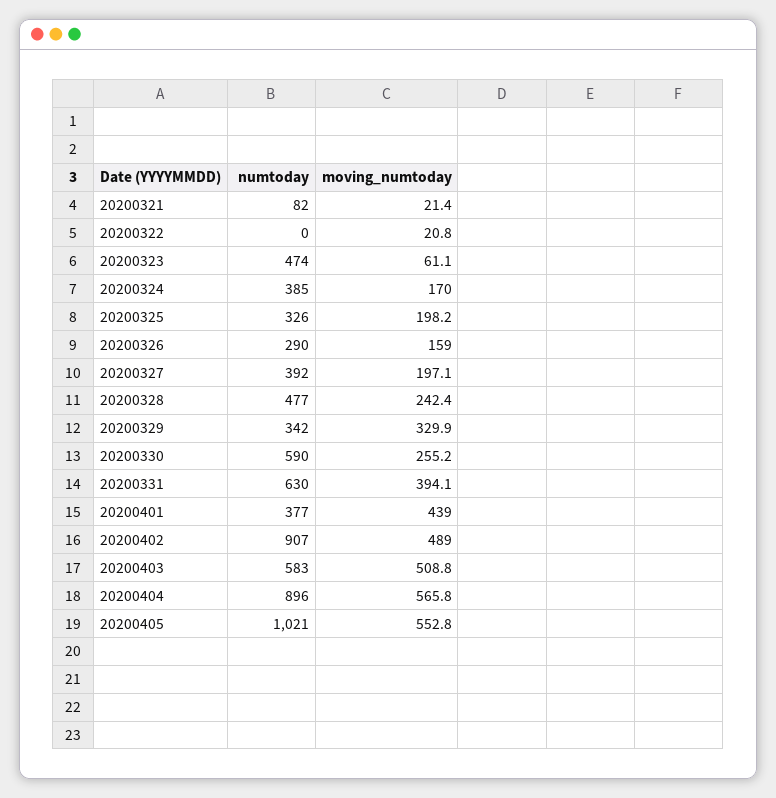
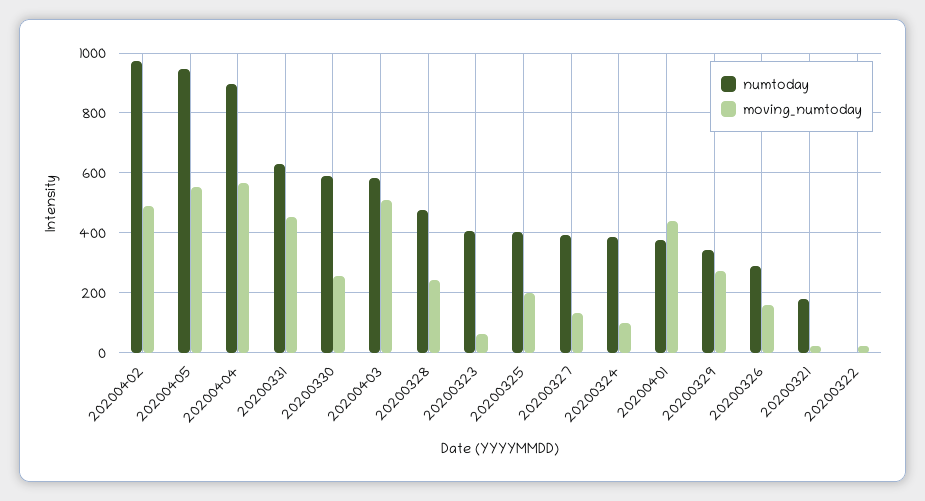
numtoday, 20200321: 82 -> 175
numtoday, 20200323: 474 -> 400
moving_numtoday, 20200324: 170 -> 100
numtoday, 20200325: 326 -> 400
moving_numtoday, 20200327: 197.1 -> 125
moving_numtoday, 20200329: 329.9 -> 275
moving_numtoday, 20200331: 394.1 -> 450
numtoday, 20200402: 907 -> 975
numtoday, 20200405: 1021 -> 950

